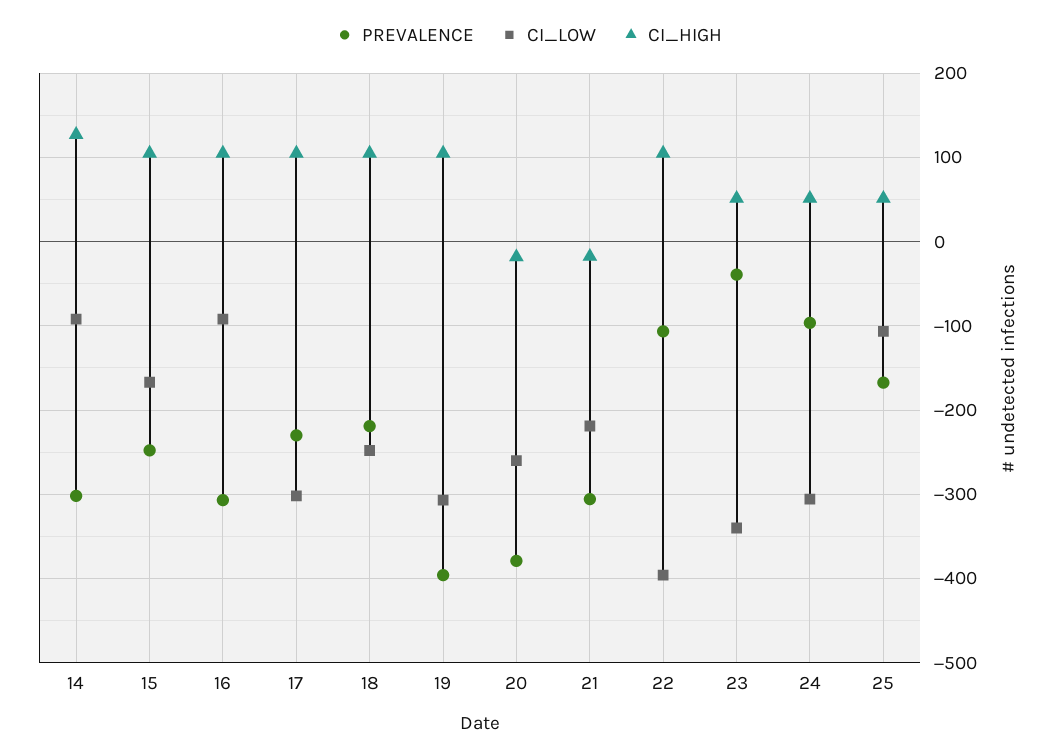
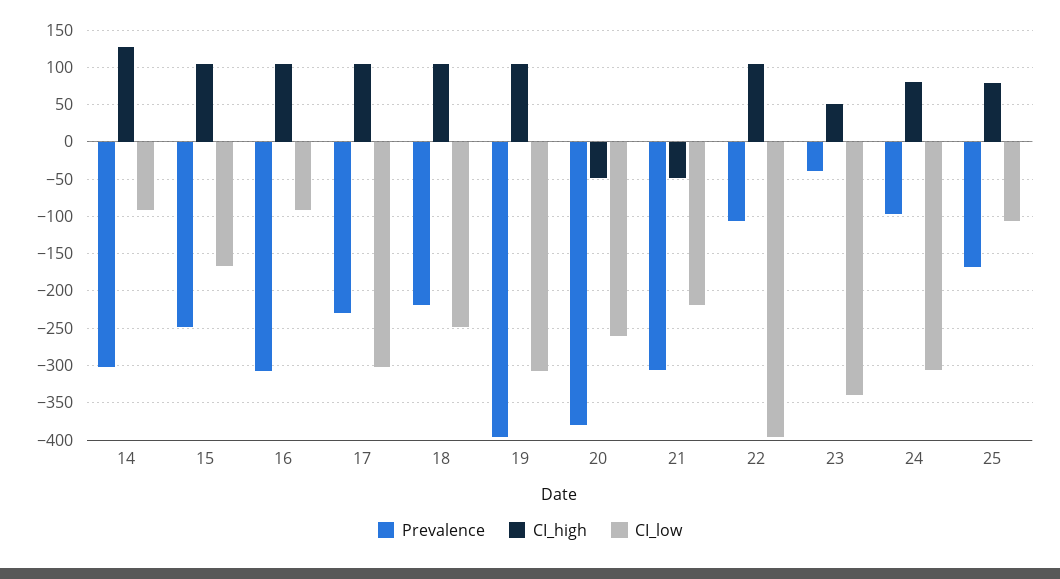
CI_HIGH, 20: -20 -> -50
CI_HIGH, 21: -20 -> -50
CI_HIGH, 24: 50 -> 80
CI_HIGH, 25: 50 -> 80

